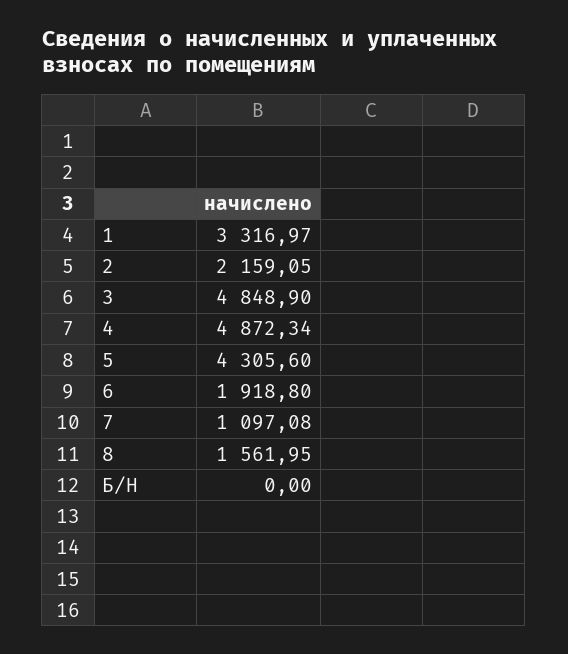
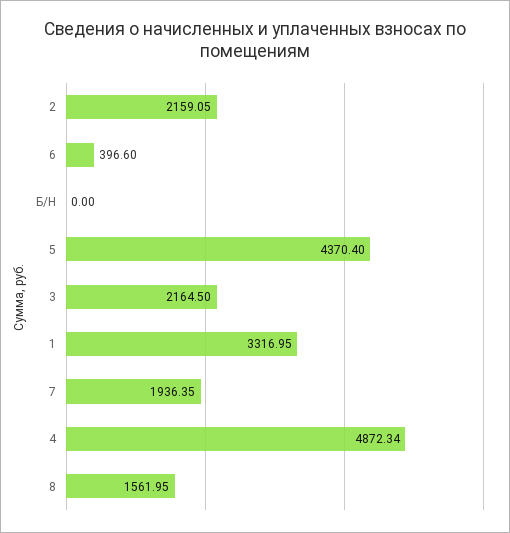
1: 3316.97 -> 3316.95
3: 4848.9 -> 2164.5
5: 4305.6 -> 4370.4
6: 1918.8 -> 396.6
7: 1097.08 -> 1936.35

